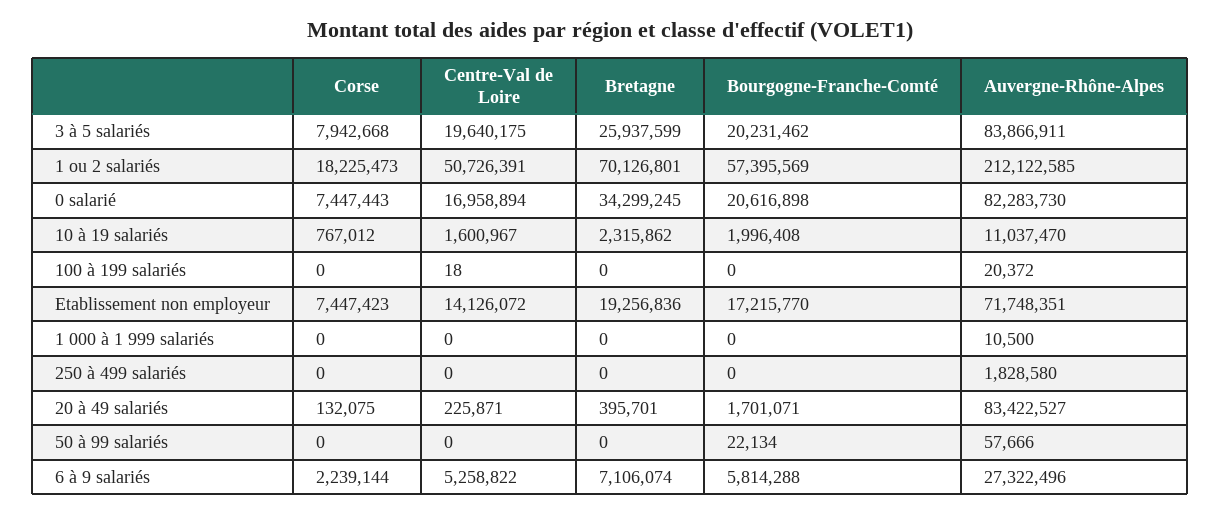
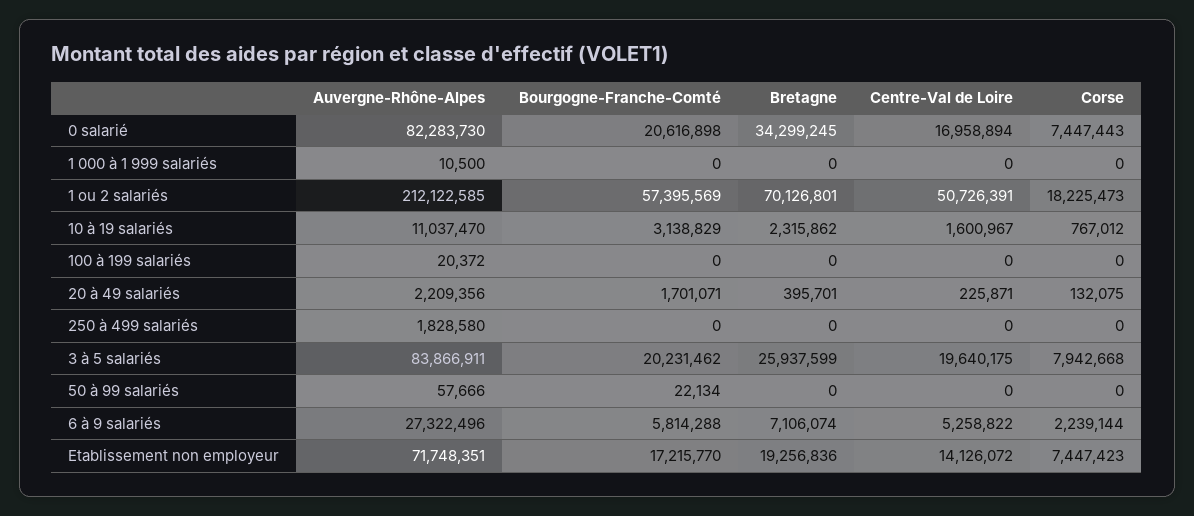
Bourgogne-Franche-Comté, 10 à 19 salariés: 1996408 -> 3138829
Centre-Val de Loire, 100 à 199 salariés: 18 -> 0
Auvergne-Rhône-Alpes, 20 à 49 salariés: 83422527 -> 2209356

